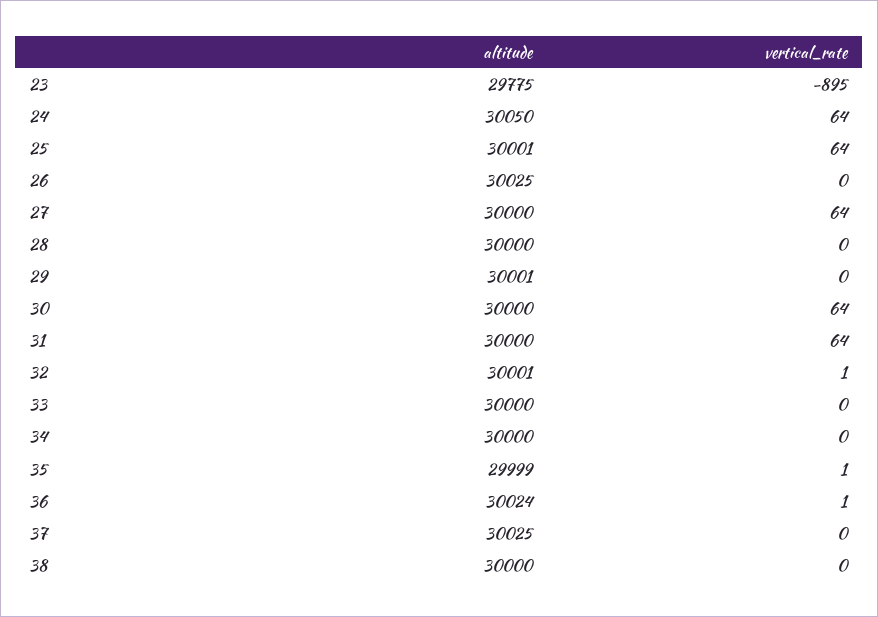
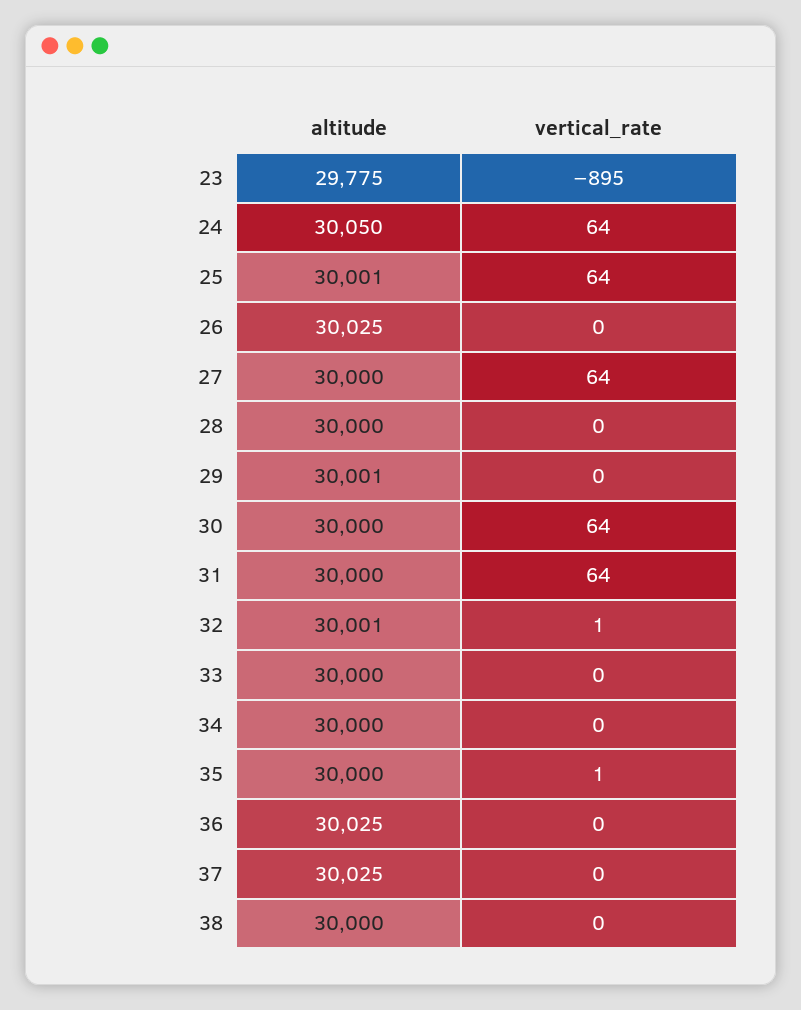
altitude, 35: 29999 -> 30000
altitude, 36: 30024 -> 30025
vertical_rate, 36: 1 -> 0

